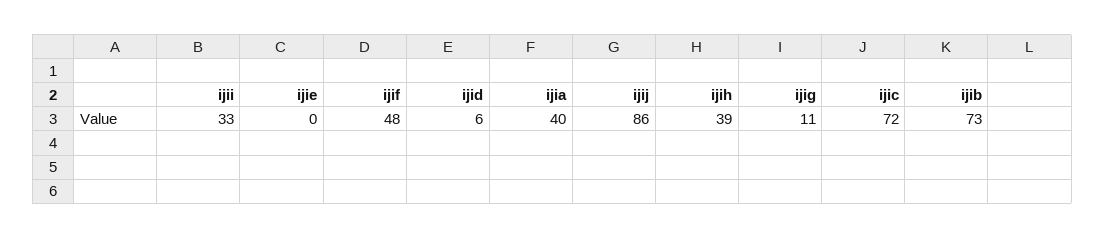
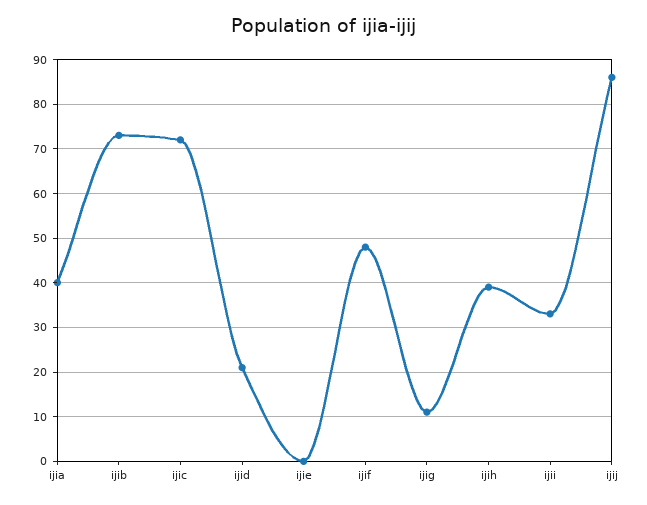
ijid: 6 -> 20

